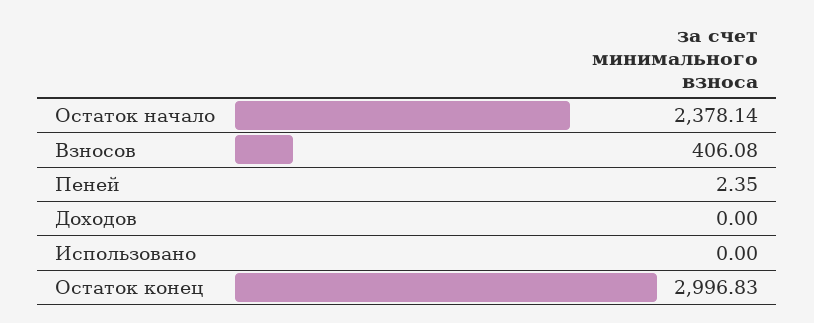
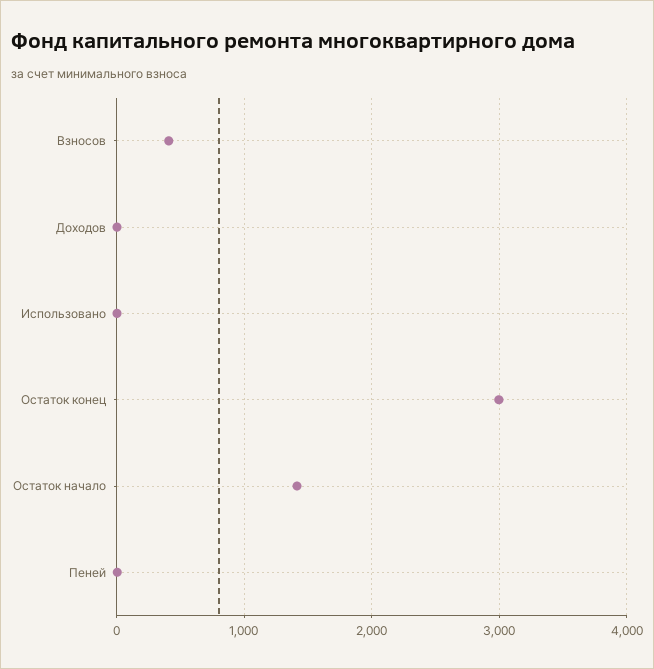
Остаток начало: 2378.14 -> 1400

